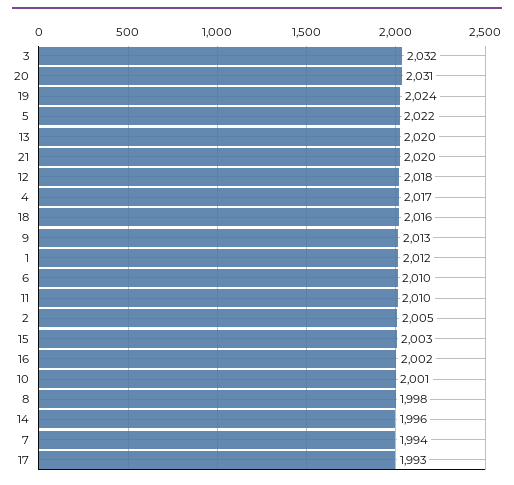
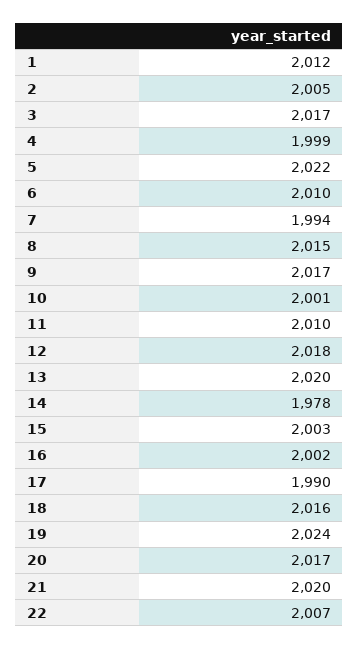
3: 2032 -> 2017
20: 2031 -> 2017
4: 2017 -> 1999
9: 2013 -> 2017
8: 1998 -> 2015
14: 1996 -> 1978
17: 1993 -> 1990
22: none -> 2007

